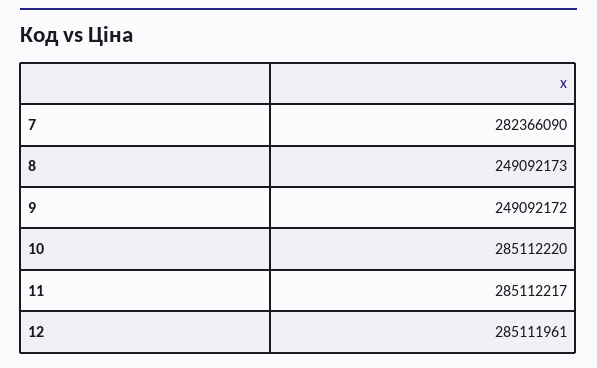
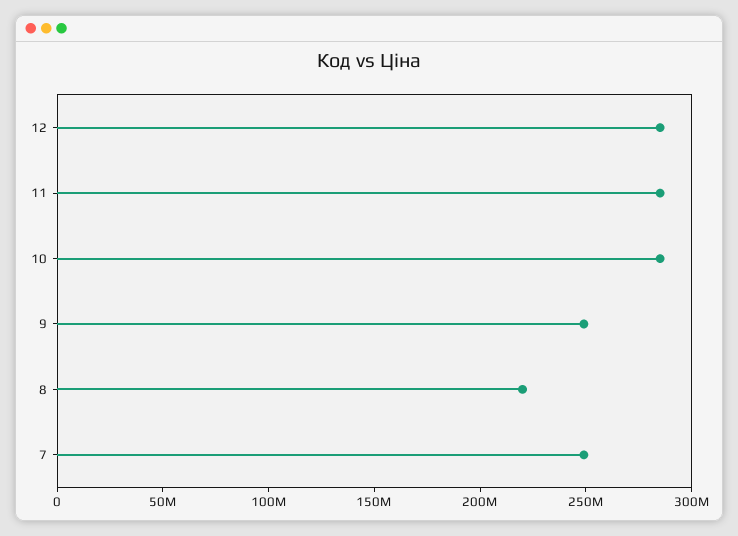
7: 282366090 -> 250000000
8: 249092173 -> 220000000

